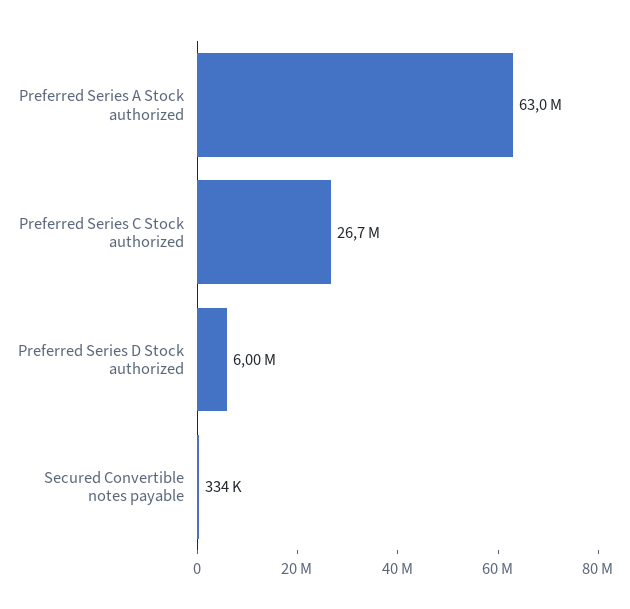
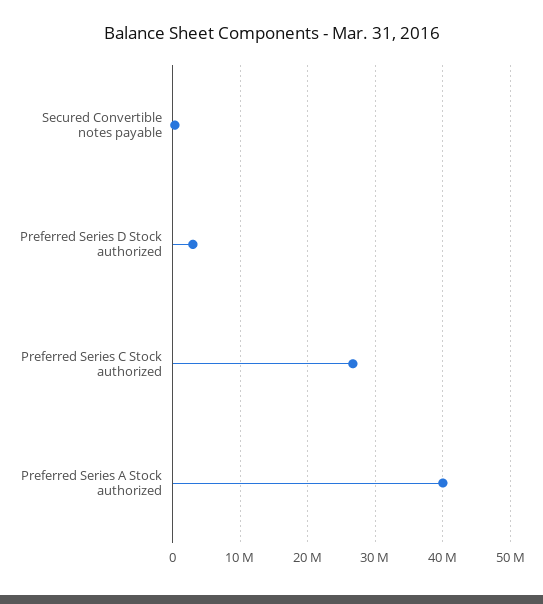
Preferred Series A Stock authorized: 63000000 -> 40000000
Preferred Series D Stock authorized: 6000000 -> 3000000

